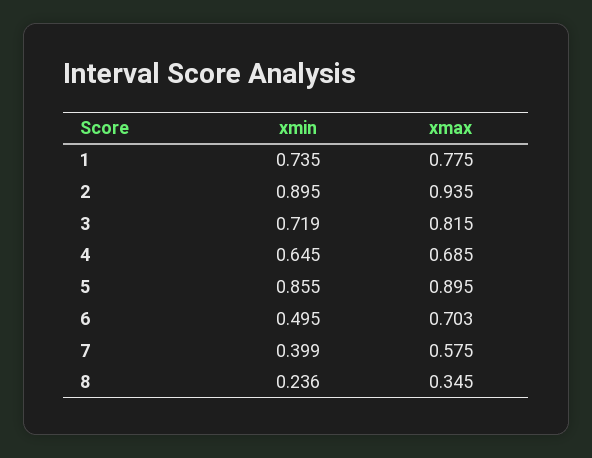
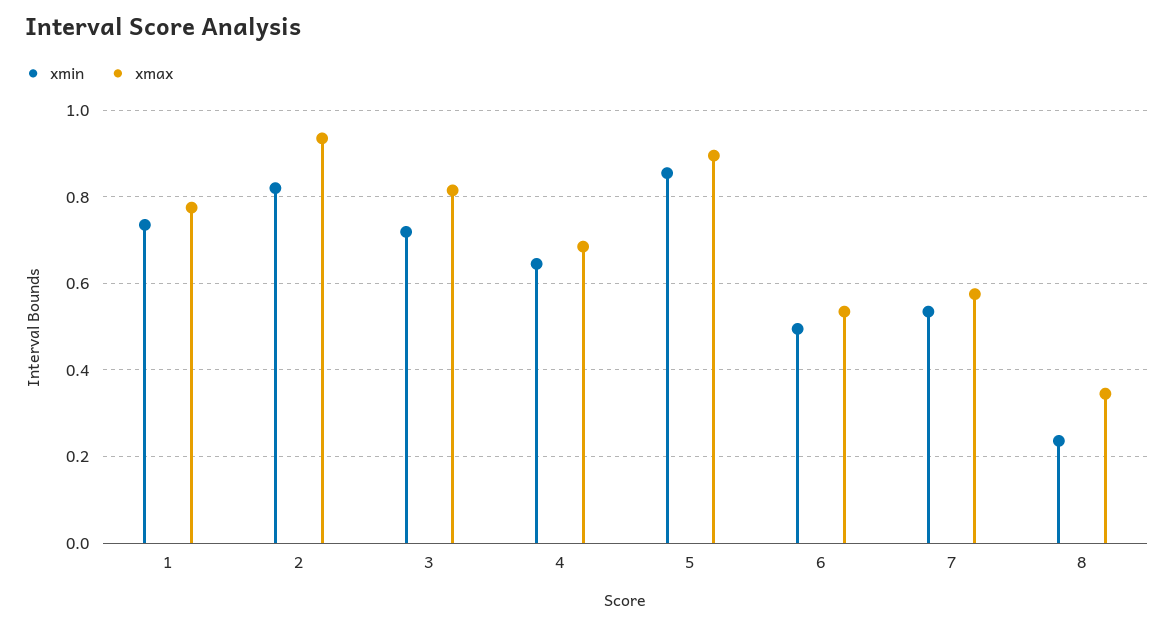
xmin, 2: 0.895 -> 0.82
xmax, 6: 0.703 -> 0.54
xmin, 7: 0.399 -> 0.54

